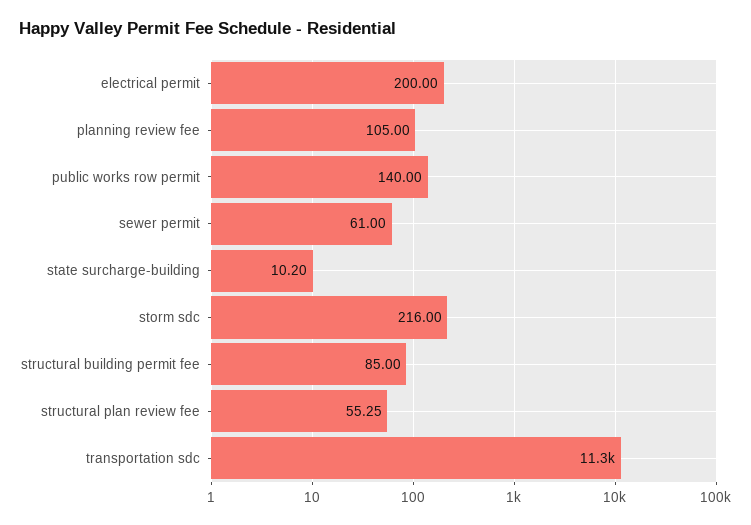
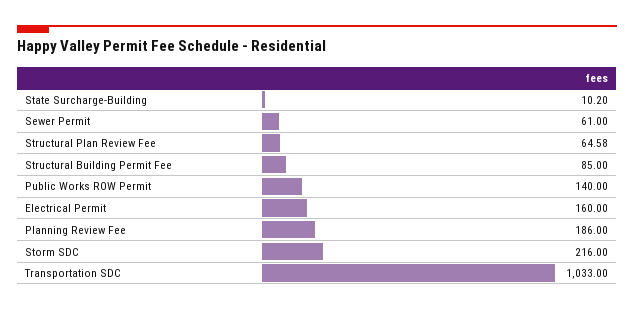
electrical permit: 200 -> 160
planning review fee: 105 -> 186
structural plan review fee: 55.25 -> 64.58
transportation sdc: 11300 -> 1033

